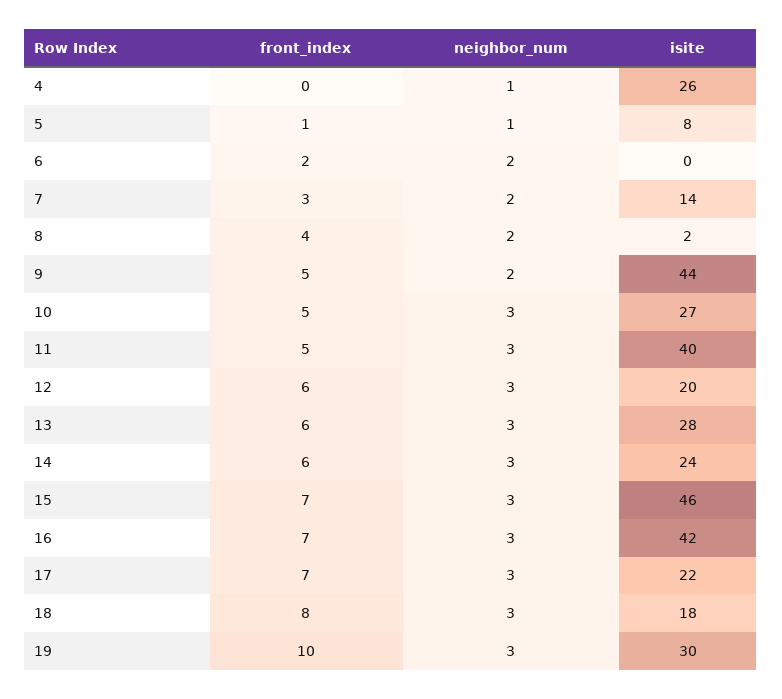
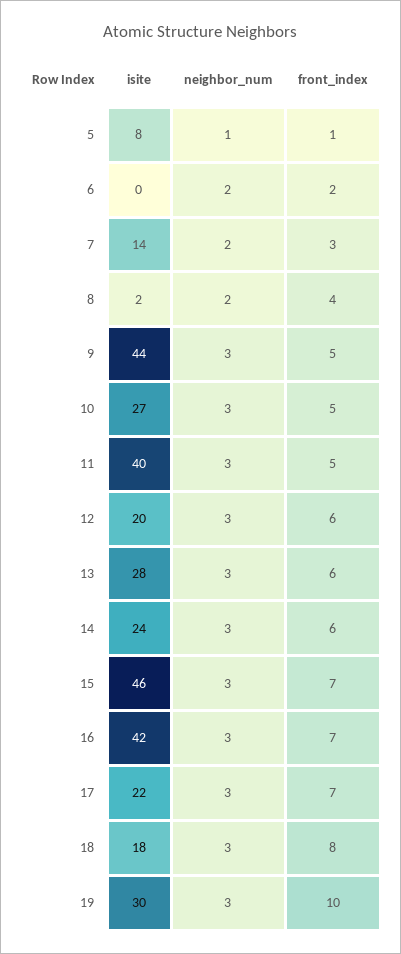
front_index, 4: 0 -> none
neighbor_num, 4: 1 -> none
isite, 4: 26 -> none
neighbor_num, 9: 2 -> 3

